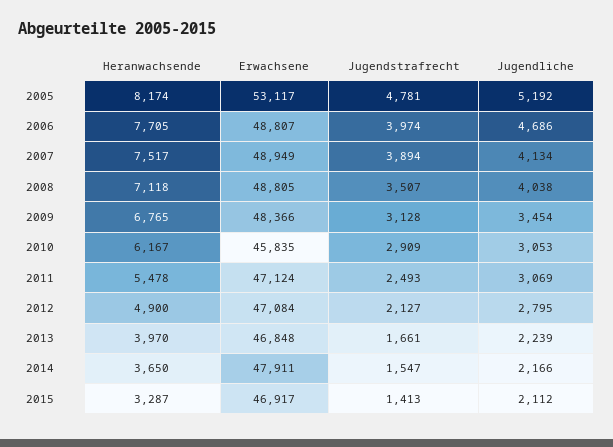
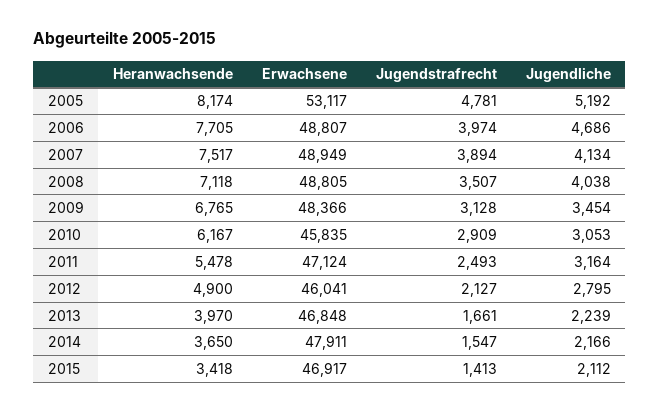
Jugendliche, 2011: 3069 -> 3164
Erwachsene, 2012: 47084 -> 46041
Heranwachsende, 2015: 3287 -> 3418

